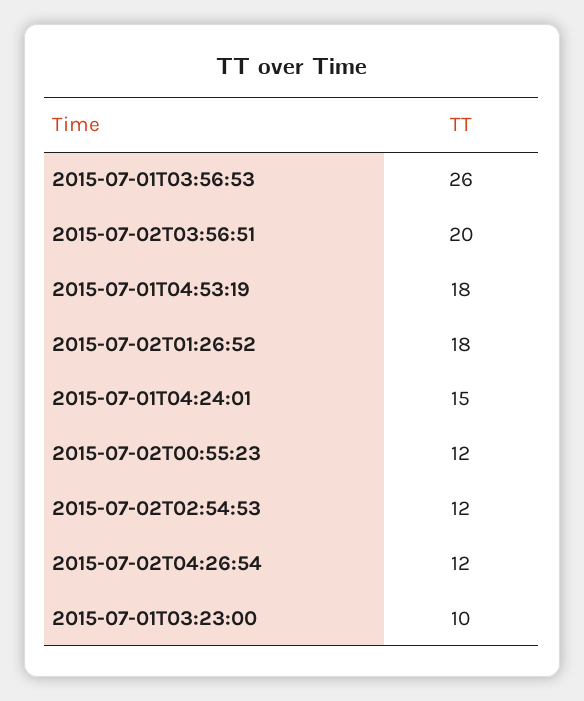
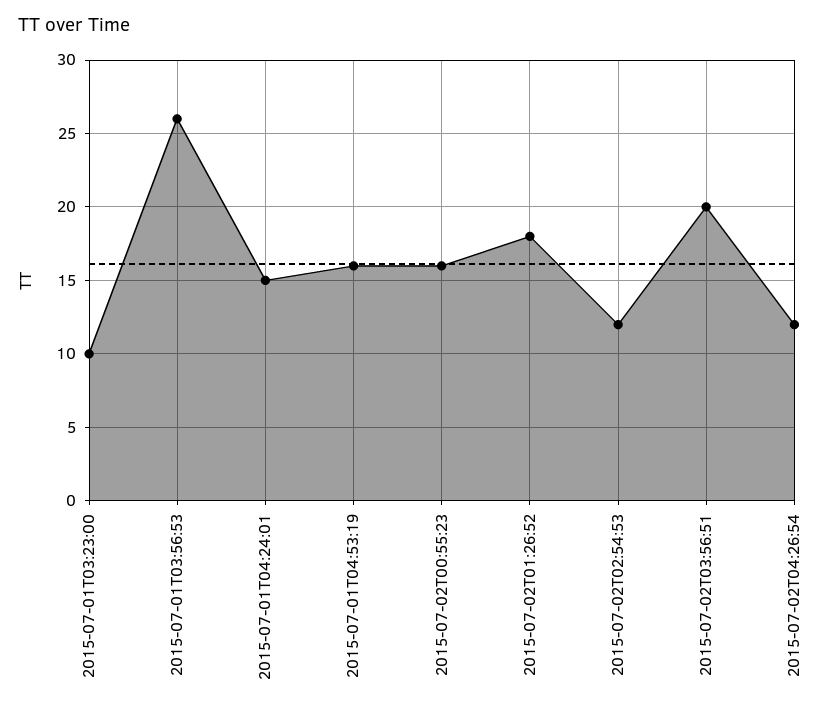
2015-07-01T04:53:19: 18 -> 16
2015-07-02T00:55:23: 12 -> 16

